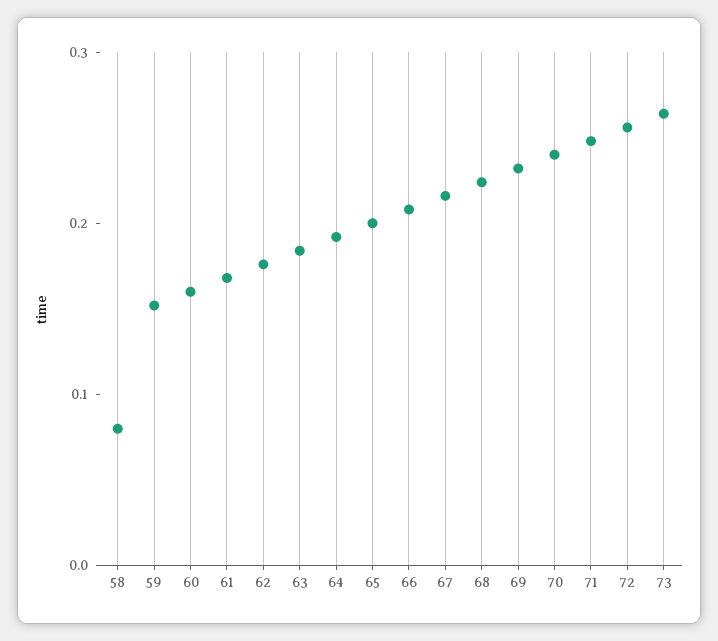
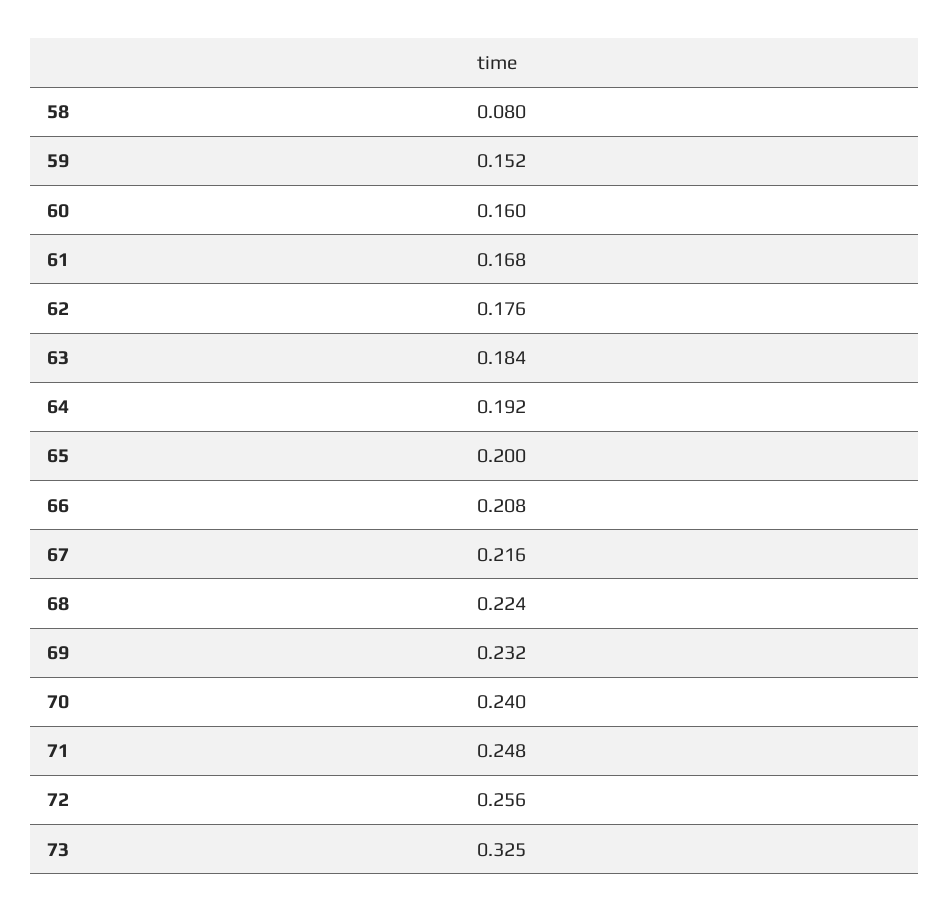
73: 0.26 -> 0.325

